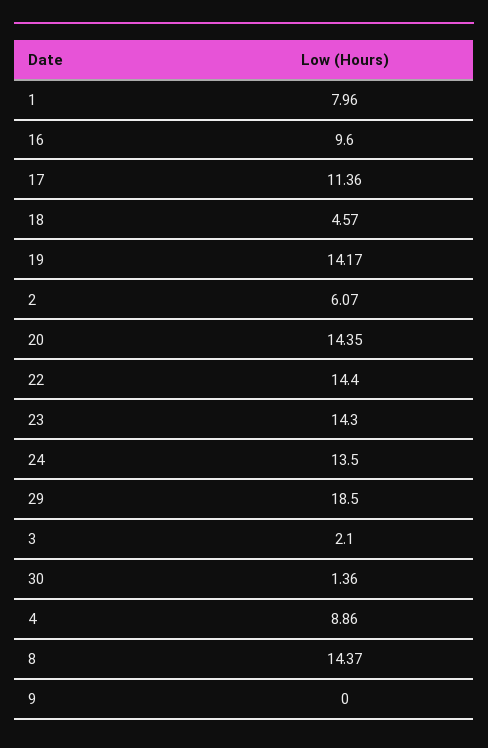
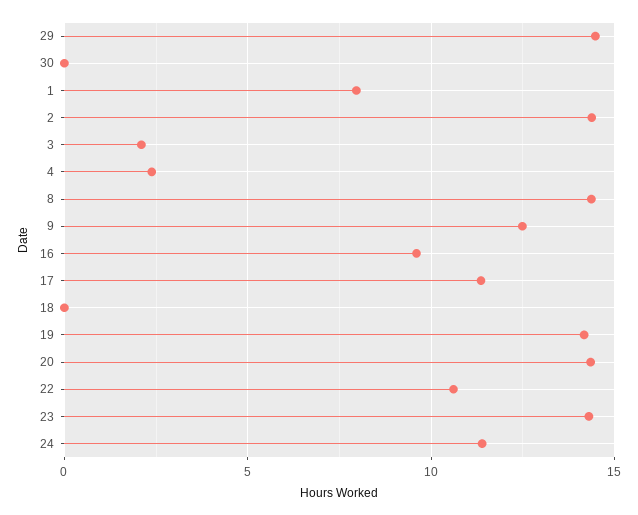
18: 4.57 -> 0
2: 6.07 -> 14.5
22: 14.4 -> 10.5
24: 13.5 -> 11.5
29: 18.5 -> 14.5
30: 1.36 -> 0
4: 8.86 -> 2.5
9: 0 -> 12.5

